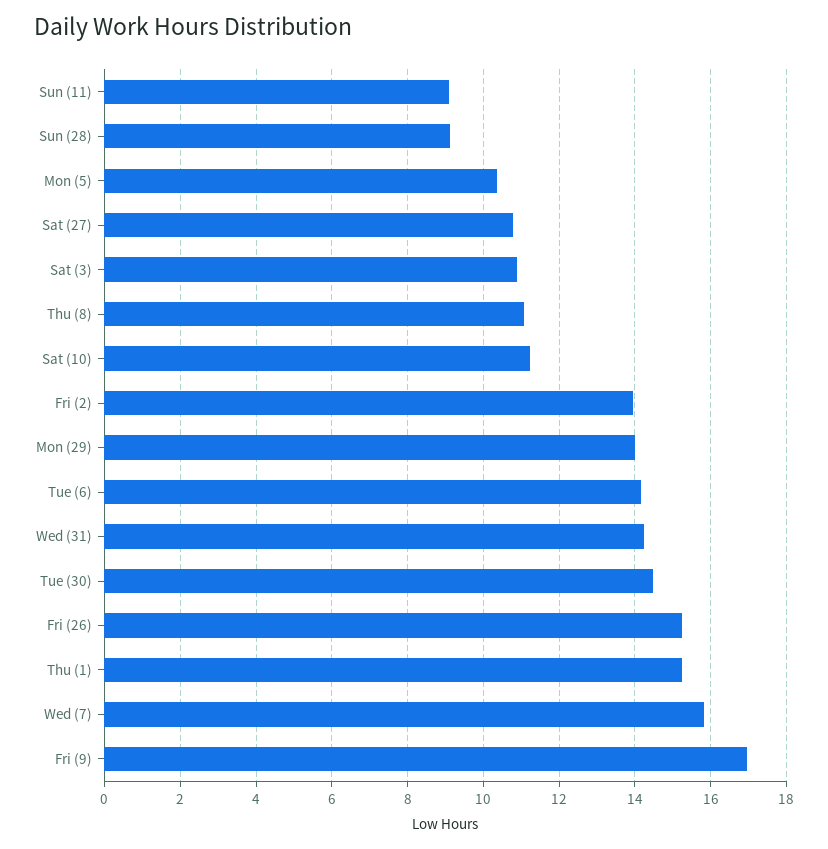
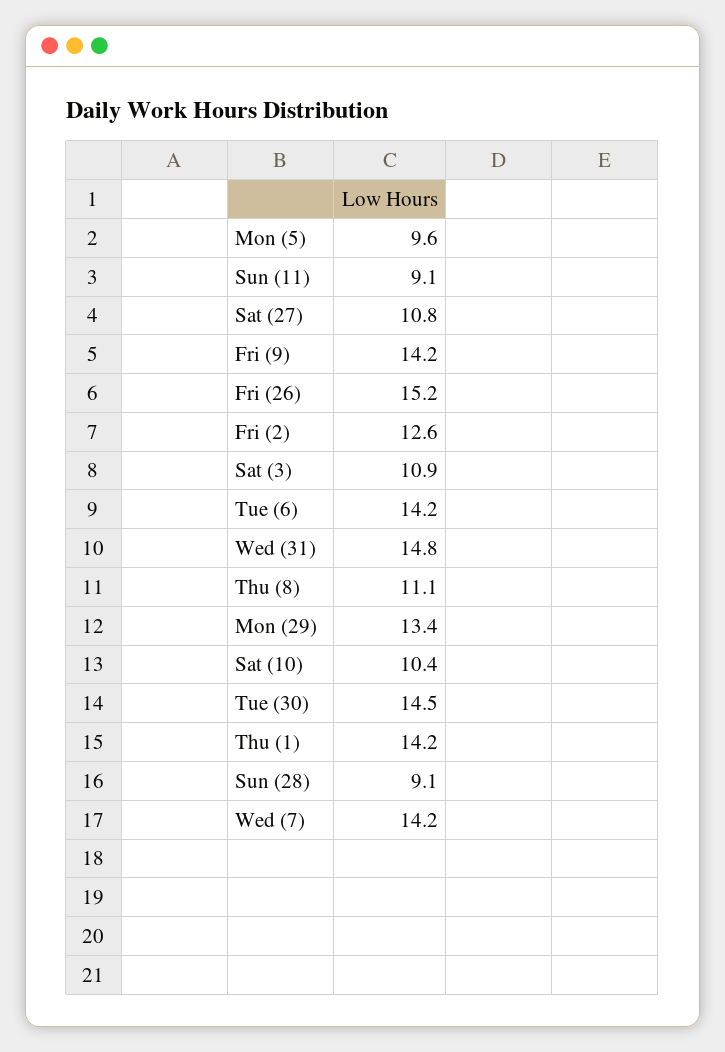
Mon (5): 10.4 -> 9.6
Sat (10): 11.2 -> 10.4
Fri (2): 14 -> 12.6
Mon (29): 14 -> 13.4
Wed (31): 14.2 -> 14.8
Thu (1): 15.2 -> 14.2
Wed (7): 15.8 -> 14.2
Fri (9): 17 -> 14.2

